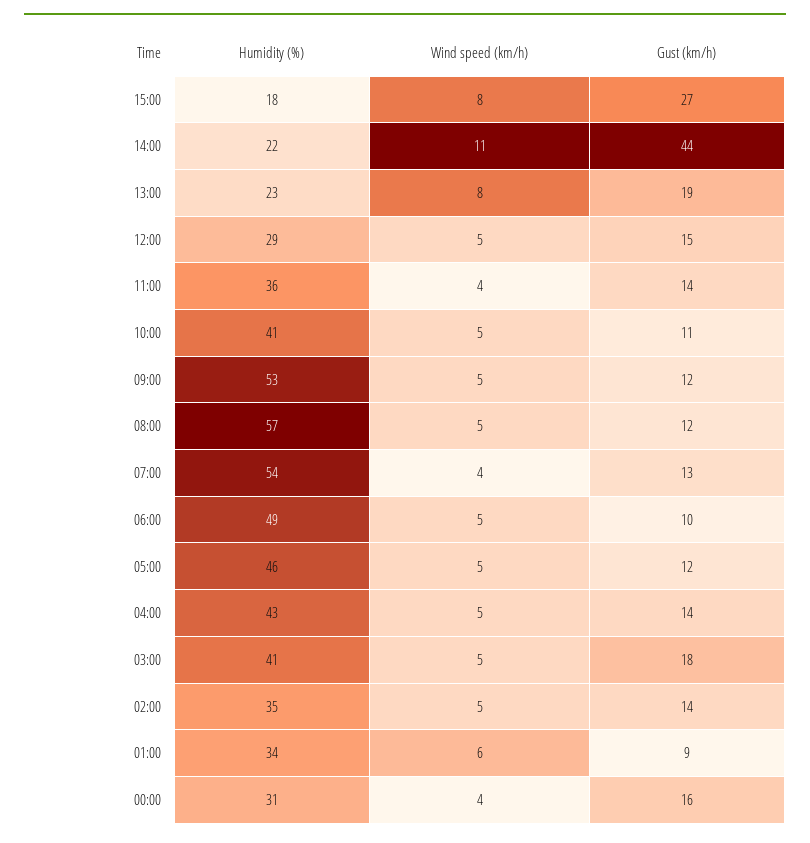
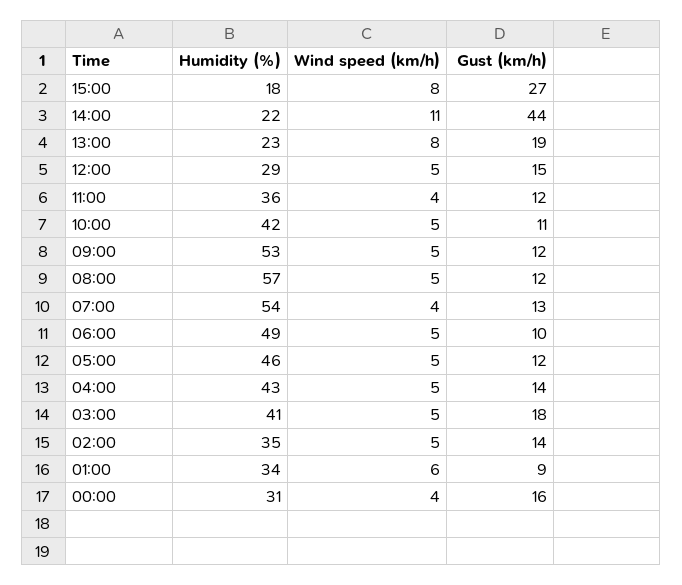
Gust (km/h), 11:00: 14 -> 12
Humidity (%), 10:00: 41 -> 42

